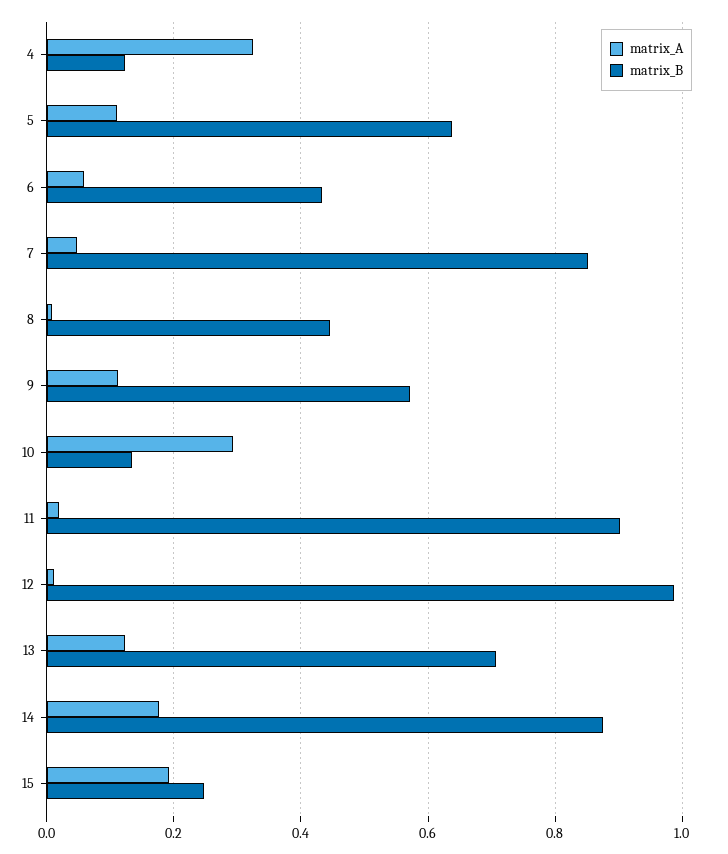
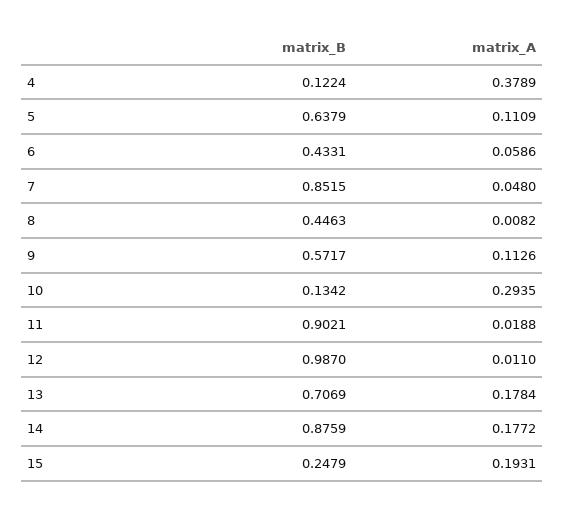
matrix_A, 4: 0.32 -> 0.3789
matrix_A, 13: 0.12 -> 0.1784

